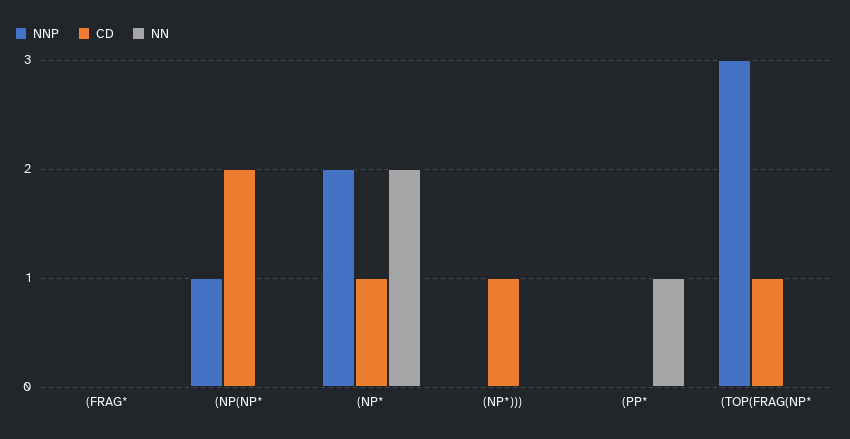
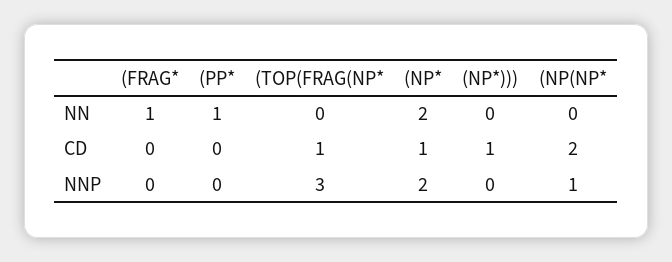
NN, (FRAG*: 0 -> 1

